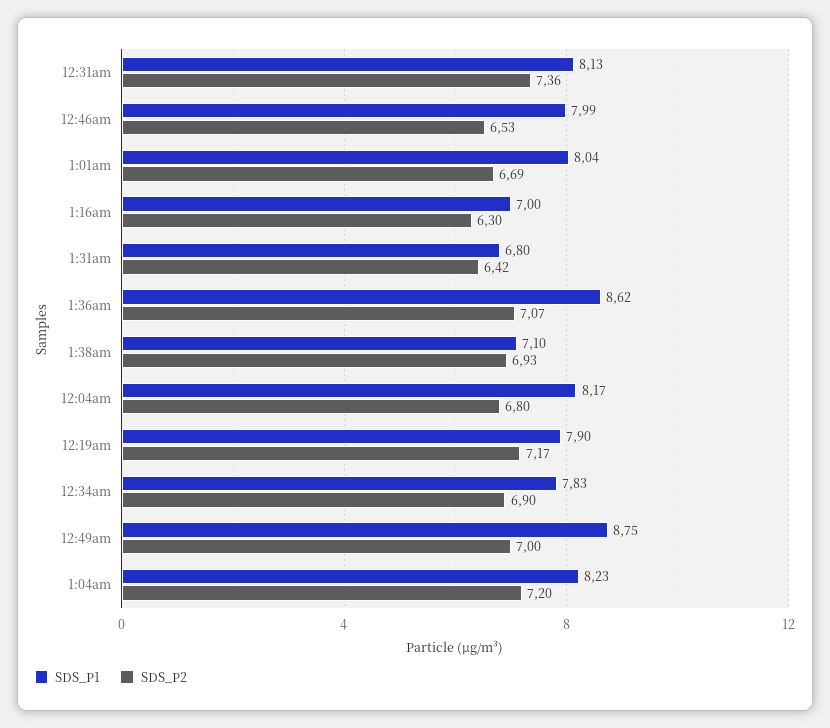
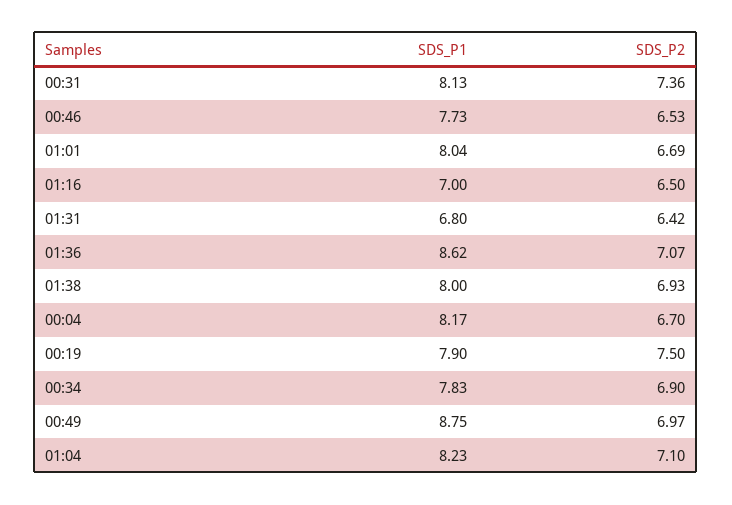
SDS_P1, 12:46am: 7.99 -> 7.73
SDS_P2, 1:16am: 6.3 -> 6.5
SDS_P1, 1:38am: 7.1 -> 8
SDS_P2, 12:04am: 6.8 -> 6.7
SDS_P2, 12:19am: 7.17 -> 7.5
SDS_P2, 12:49am: 7 -> 6.97
SDS_P2, 1:04am: 7.2 -> 7.1

